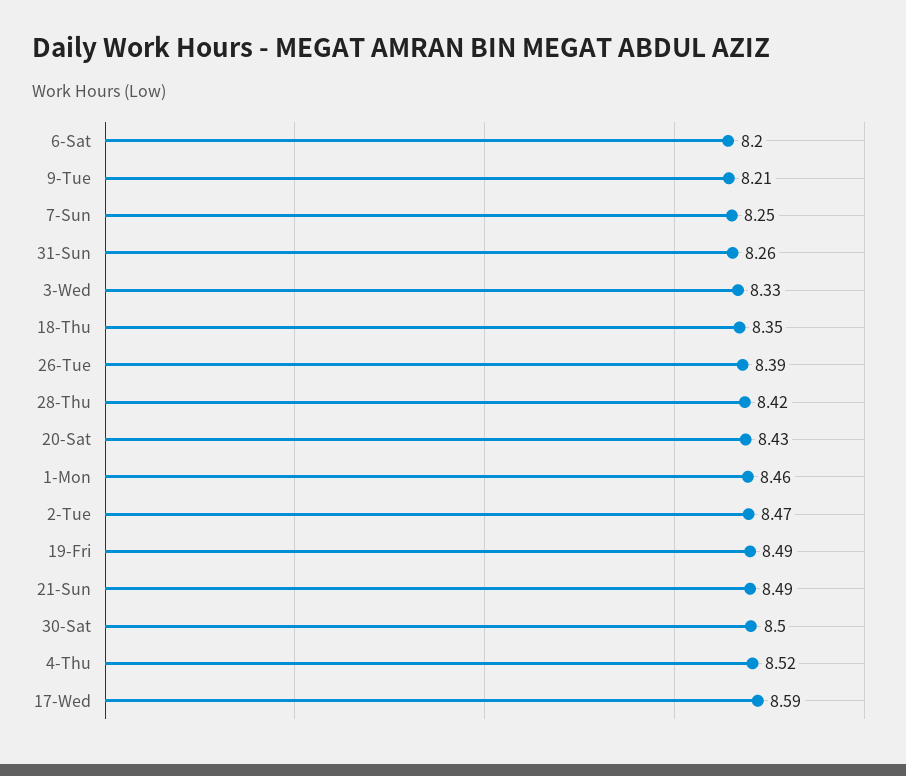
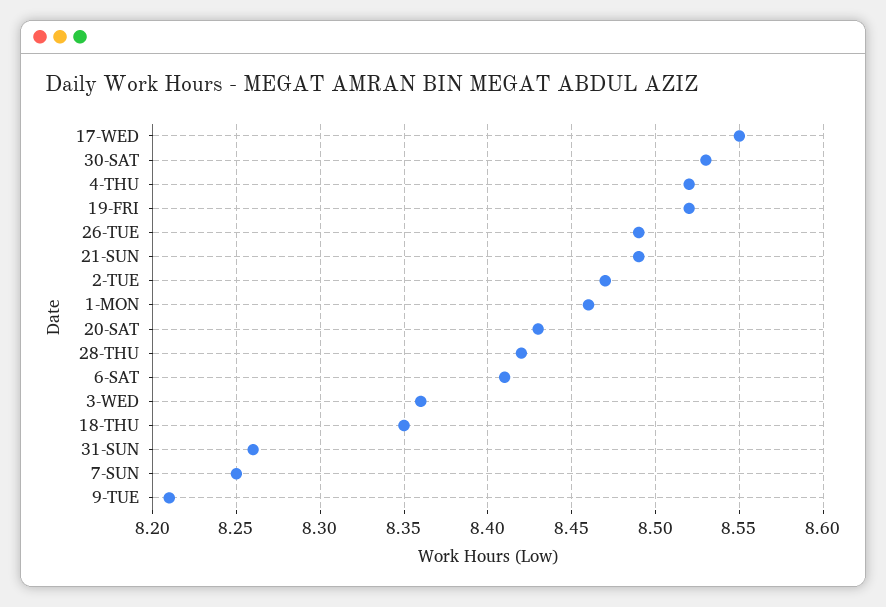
6-Sat: 8.2 -> 8.41
3-Wed: 8.33 -> 8.36
26-Tue: 8.39 -> 8.49
19-Fri: 8.49 -> 8.52
30-Sat: 8.5 -> 8.53
17-Wed: 8.59 -> 8.55

